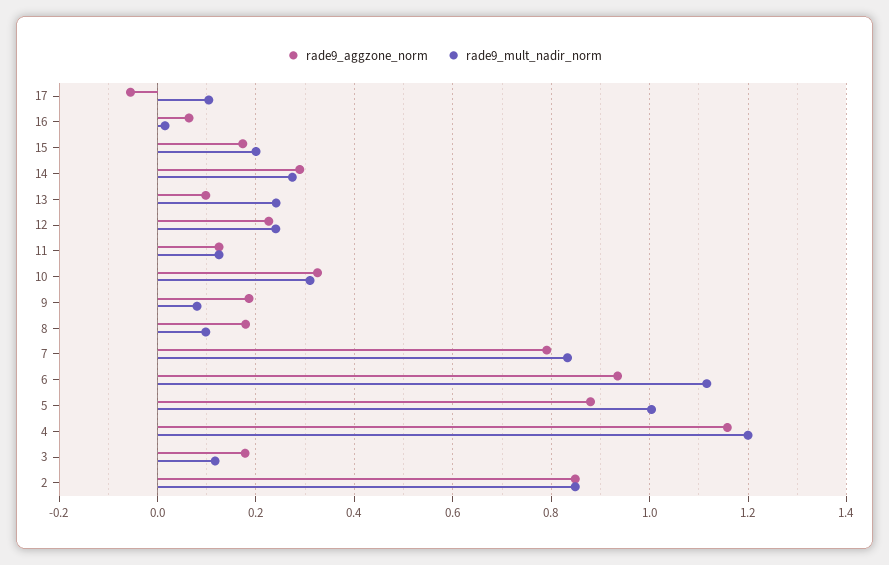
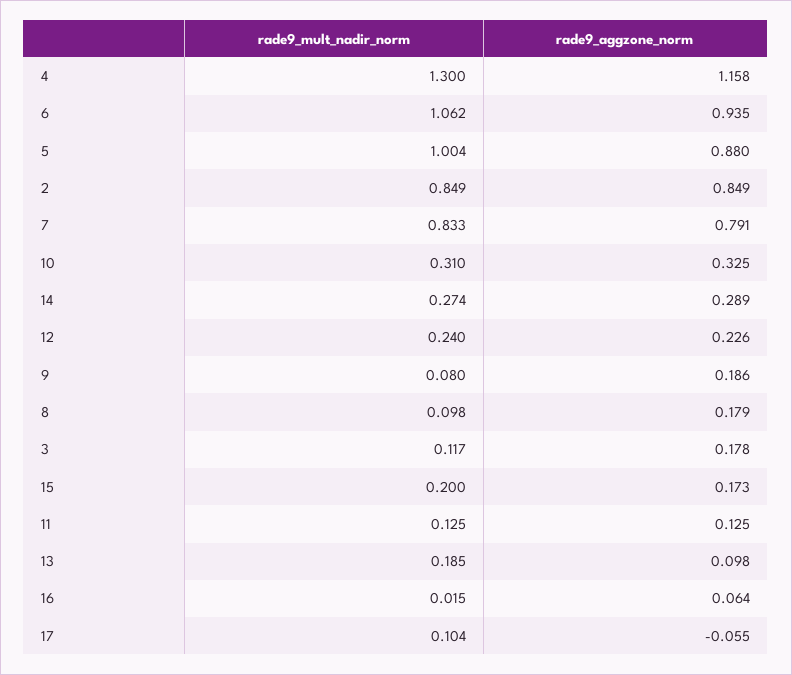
rade9_mult_nadir_norm, 13: 0.24 -> 0.185
rade9_mult_nadir_norm, 6: 1.12 -> 1.062
rade9_mult_nadir_norm, 4: 1.2 -> 1.3

